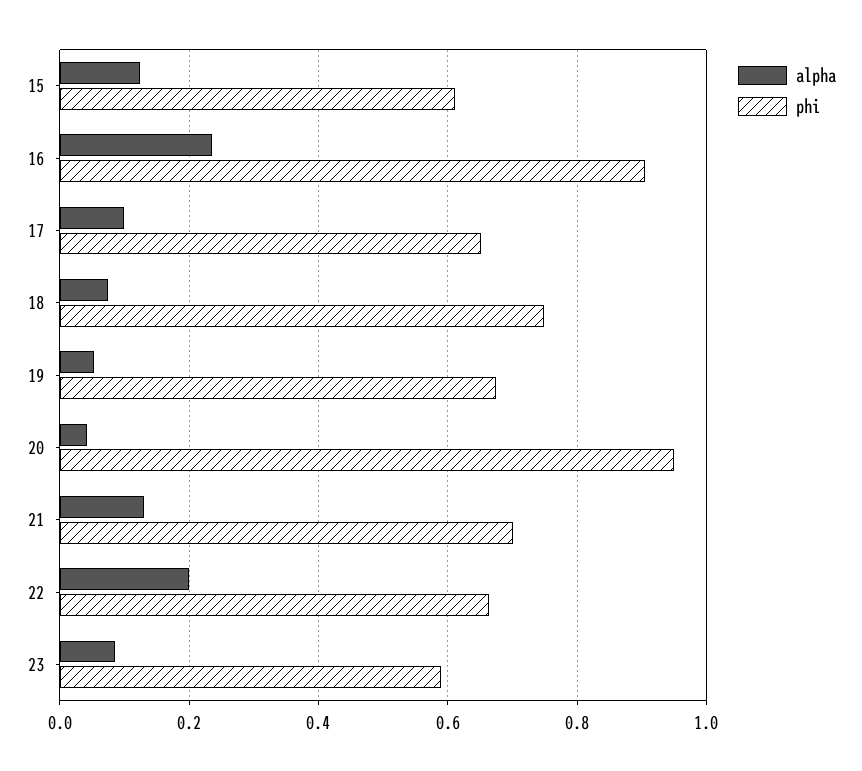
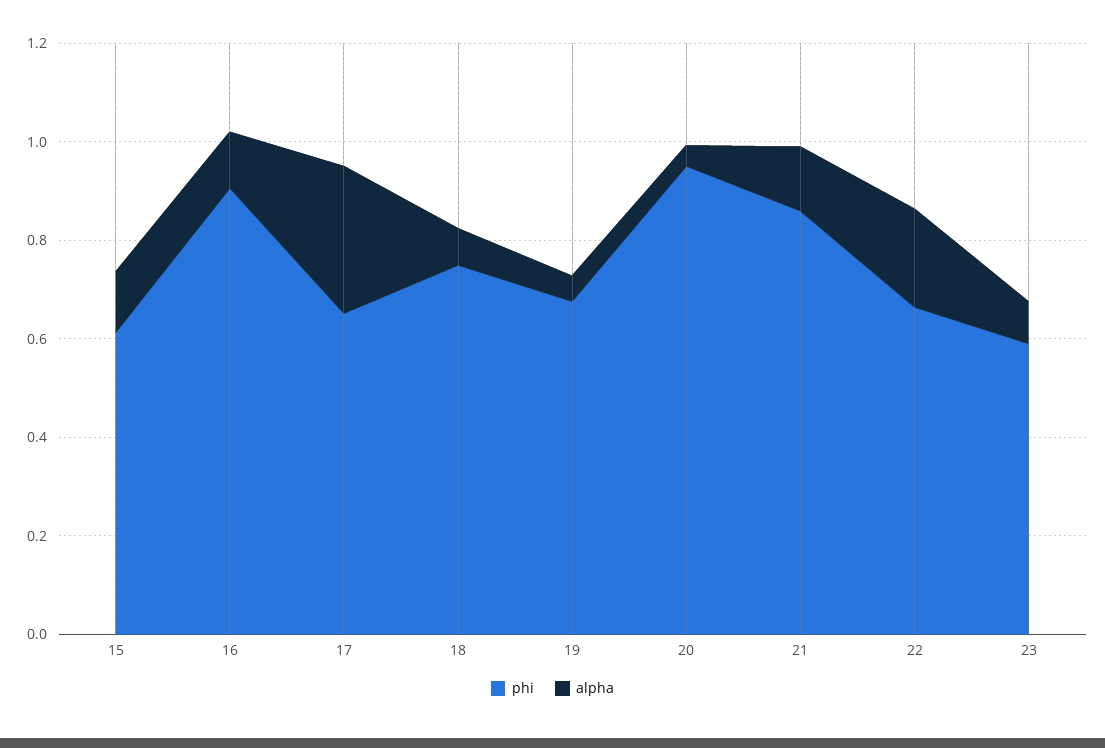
alpha, 16: 0.24 -> 0.1
alpha, 17: 0.1 -> 0.3
phi, 21: 0.7 -> 0.85

